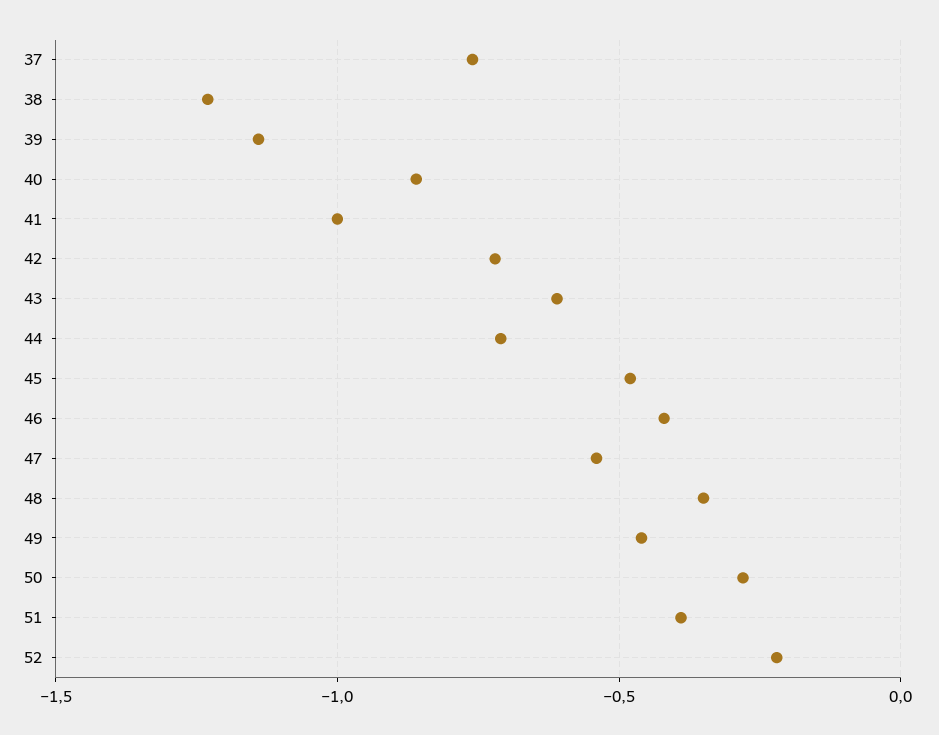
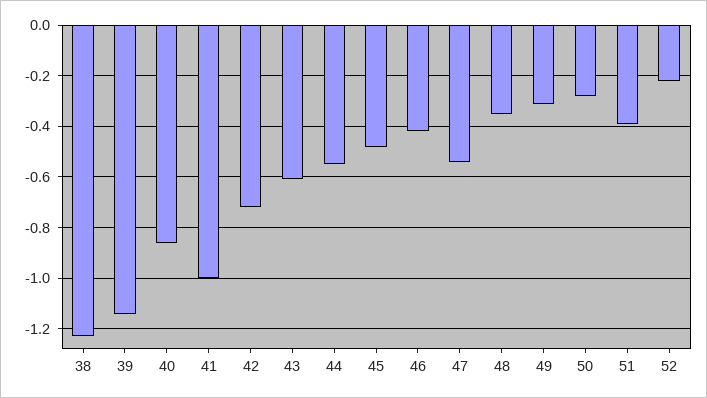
37: -0.75 -> none
44: -0.7 -> -0.55
49: -0.45 -> -0.3

